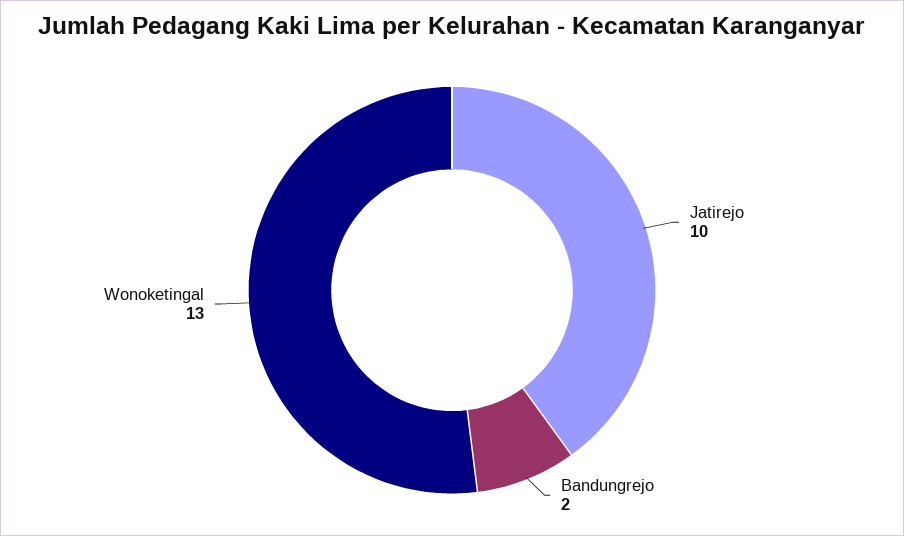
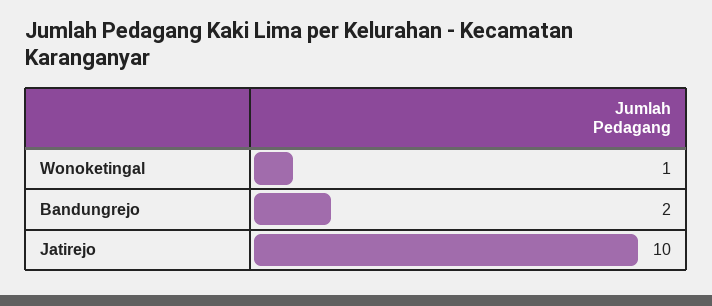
Wonoketingal: 13 -> 1

